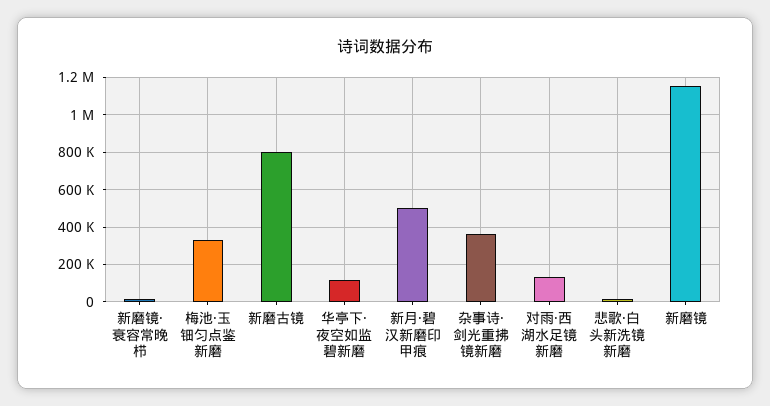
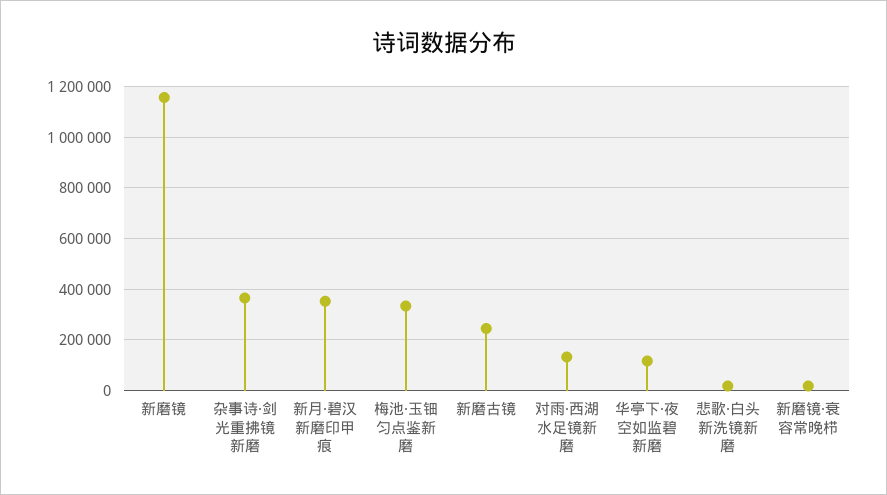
新磨古镜: 800000 -> 250000
新月·碧汉新磨印甲痕: 500000 -> 350000

